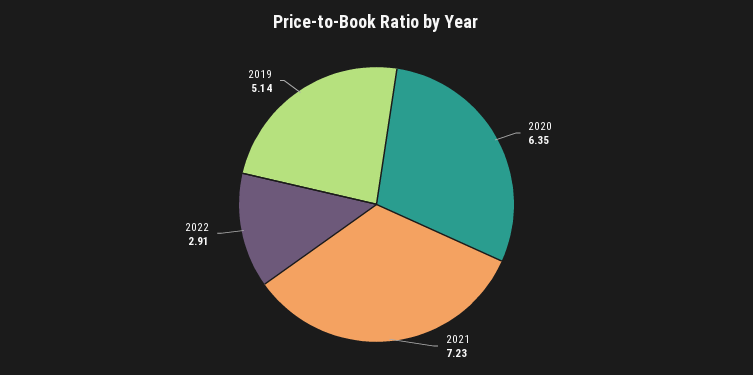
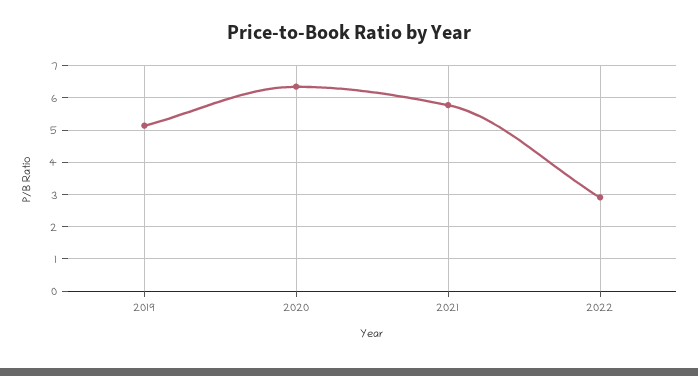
2021: 7.23 -> 5.8

